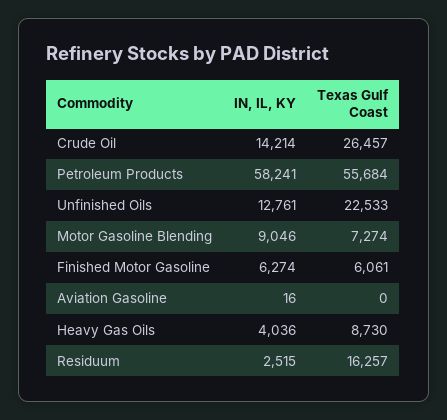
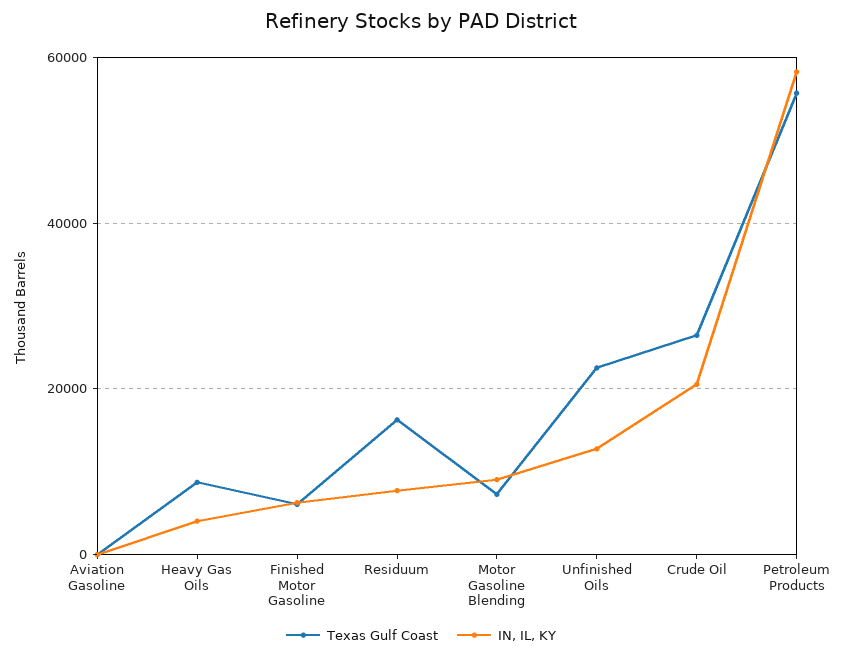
IN, IL, KY, Crude Oil: 14214 -> 20000
IN, IL, KY, Residuum: 2515 -> 8000

